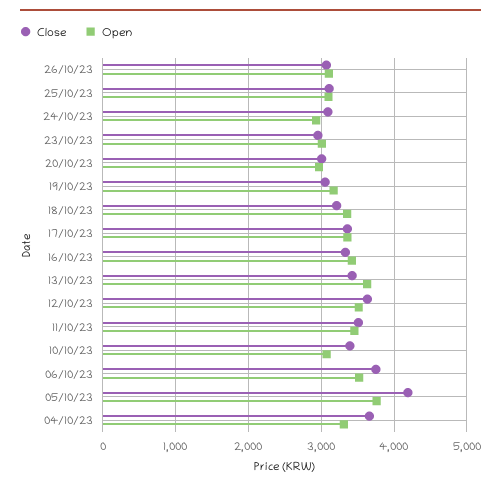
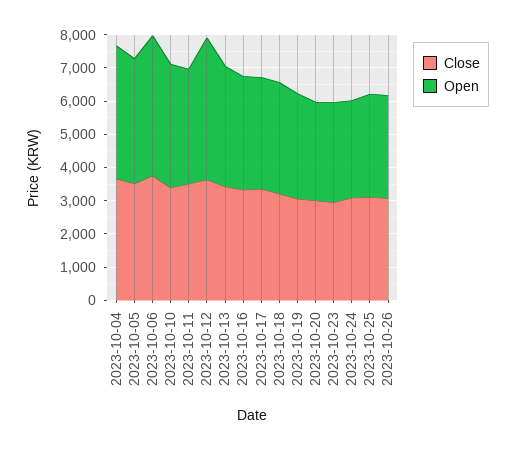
Open, 12/10/23: 3500 -> 4250
Open, 10/10/23: 3100 -> 3750
Open, 06/10/23: 3500 -> 4250
Close, 05/10/23: 4200 -> 3500
Open, 04/10/23: 3300 -> 4000

